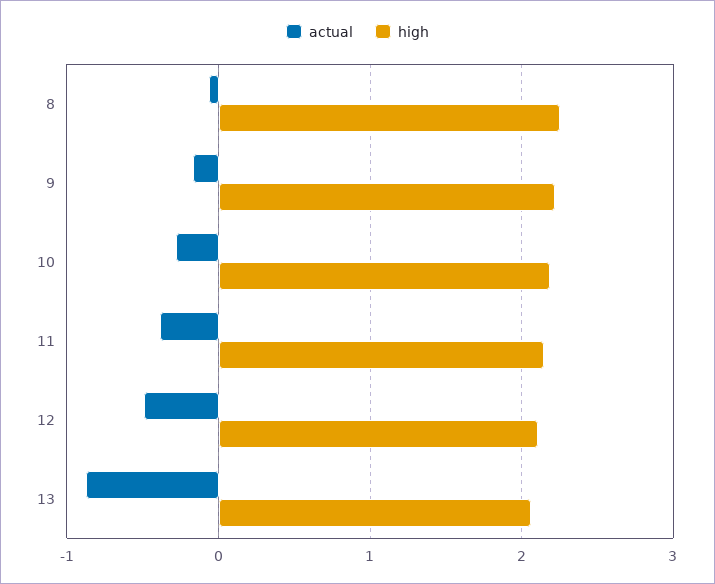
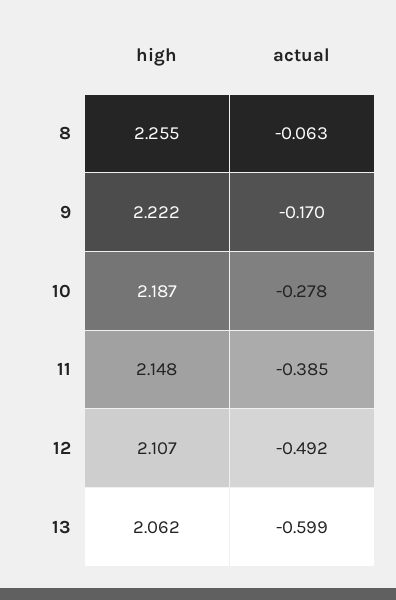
actual, 13: -0.9 -> -0.599

